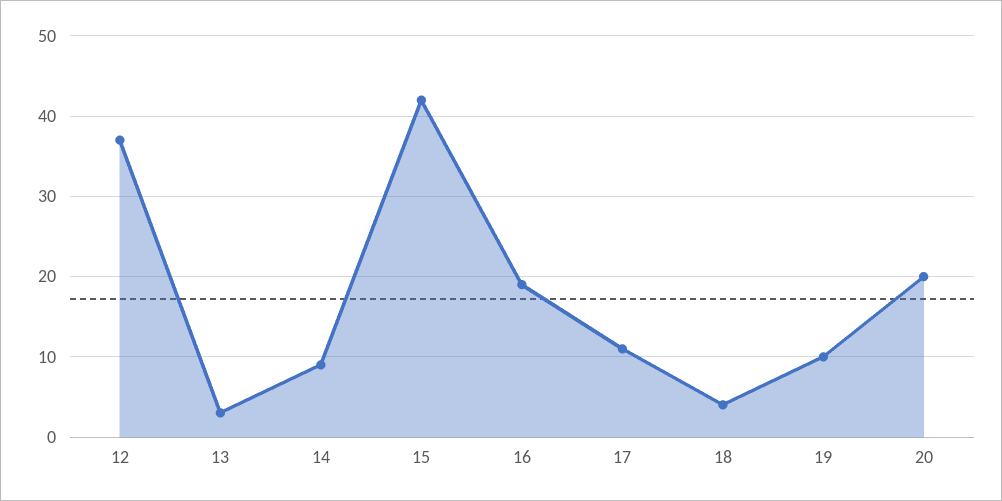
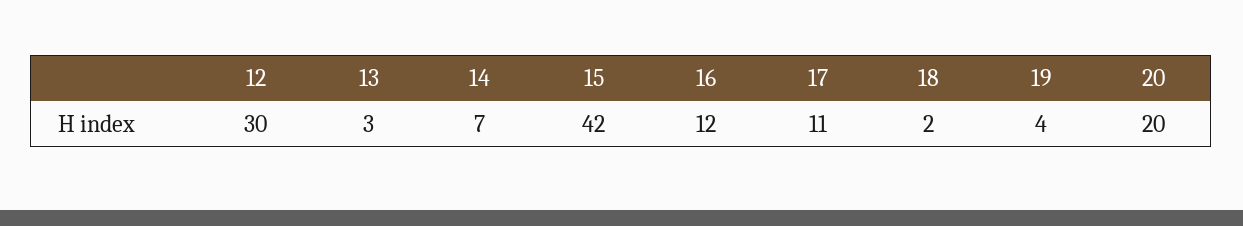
12: 37 -> 30
14: 9 -> 7
16: 19 -> 12
18: 4 -> 2
19: 10 -> 4

